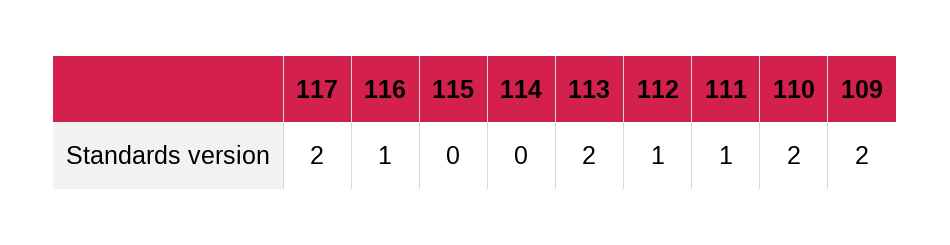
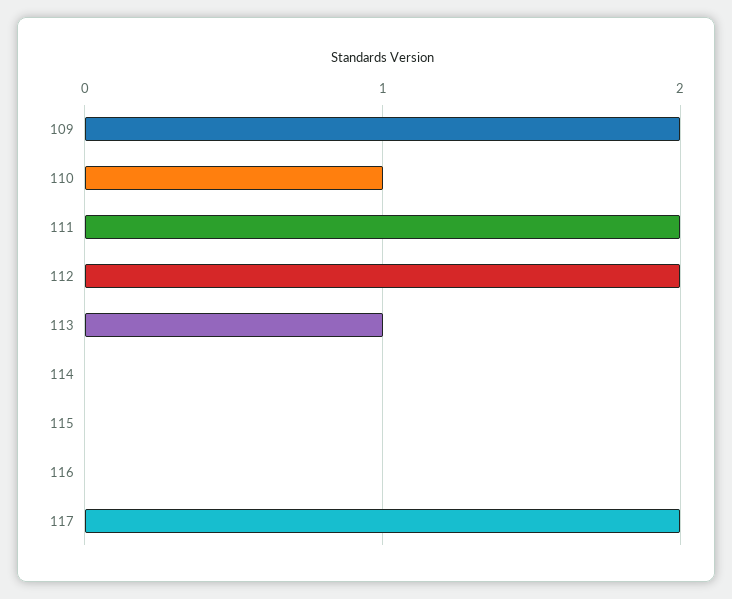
116: 1 -> 0
113: 2 -> 1
112: 1 -> 2
111: 1 -> 2
110: 2 -> 1

